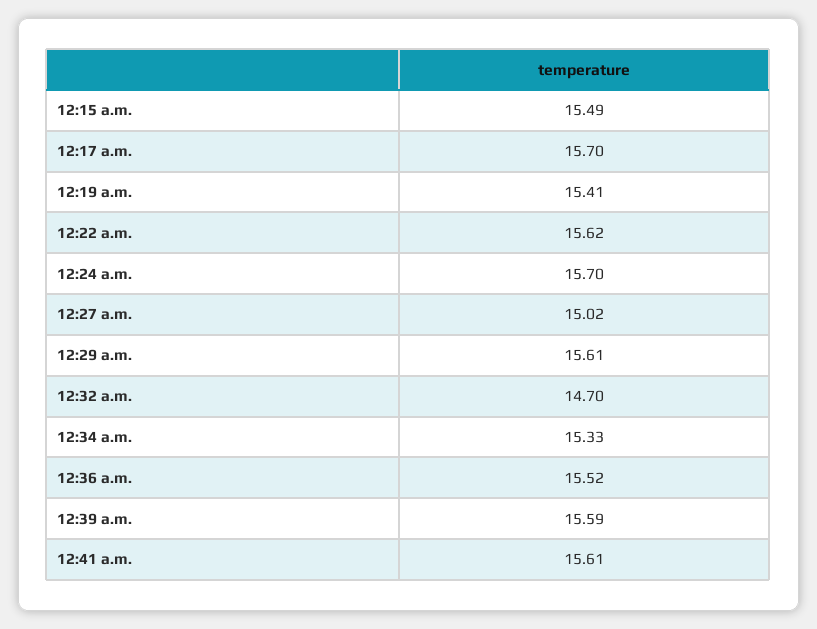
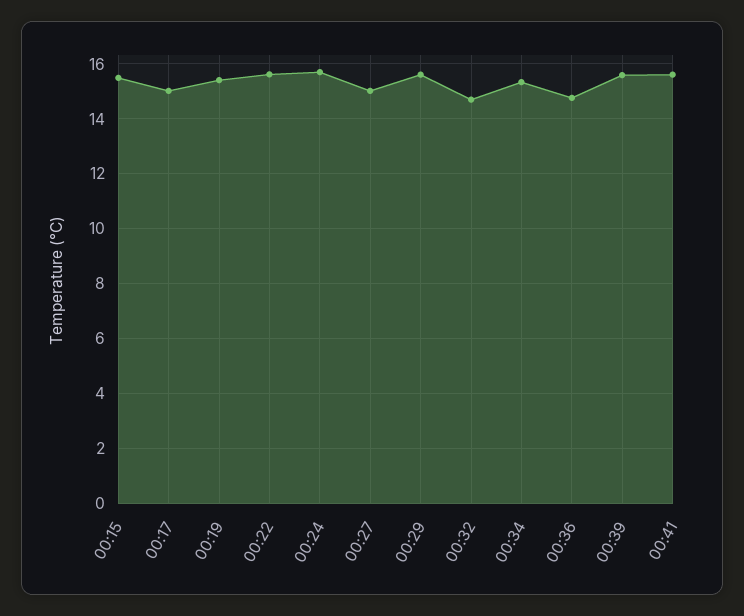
12:17 a.m.: 15.7 -> 15
12:36 a.m.: 15.52 -> 14.75

